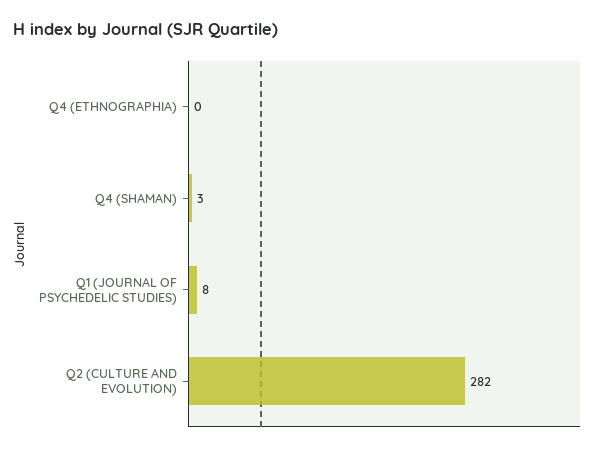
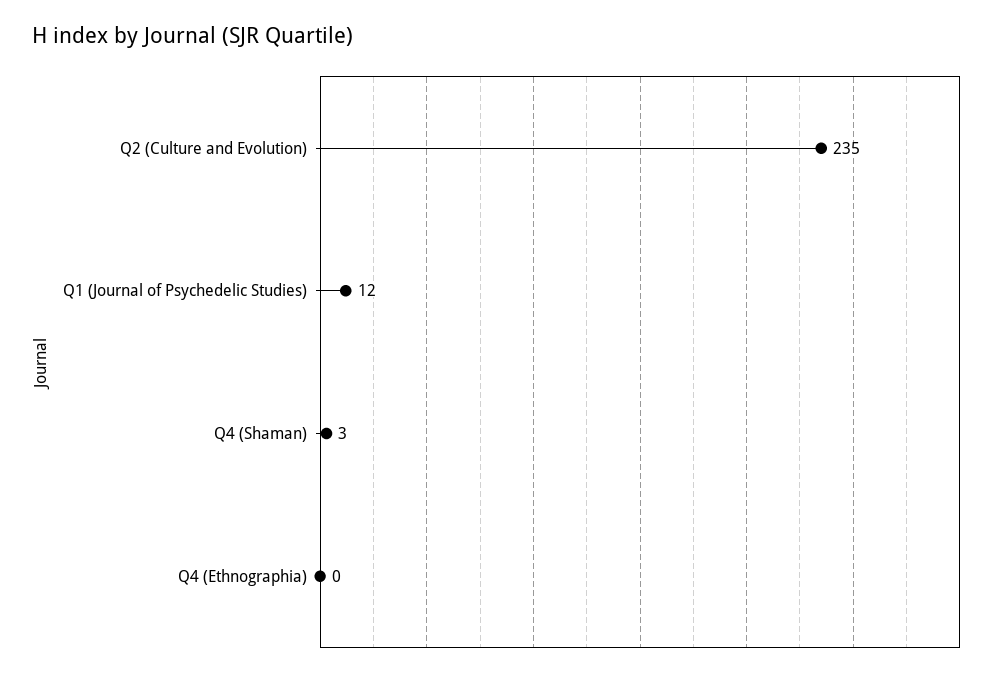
Q1 (JOURNAL OF PSYCHEDELIC STUDIES): 8 -> 12
Q2 (CULTURE AND EVOLUTION): 282 -> 235

